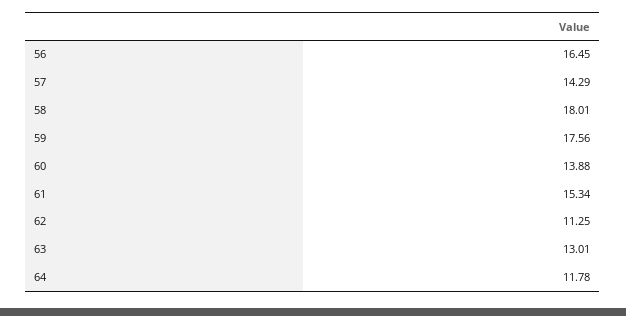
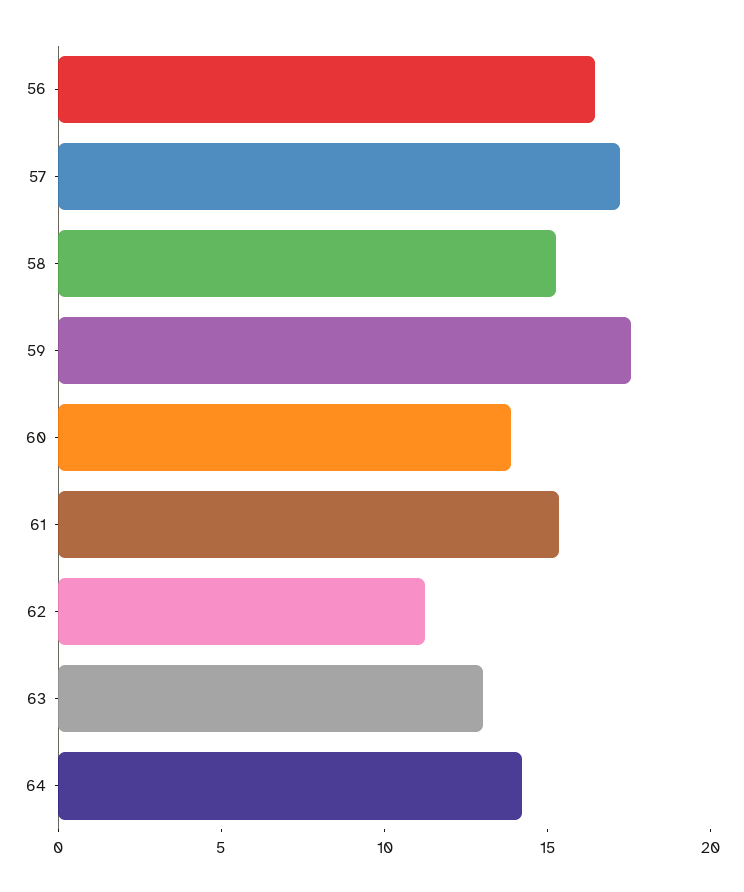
57: 14.29 -> 17
58: 18.01 -> 15
64: 11.78 -> 14

